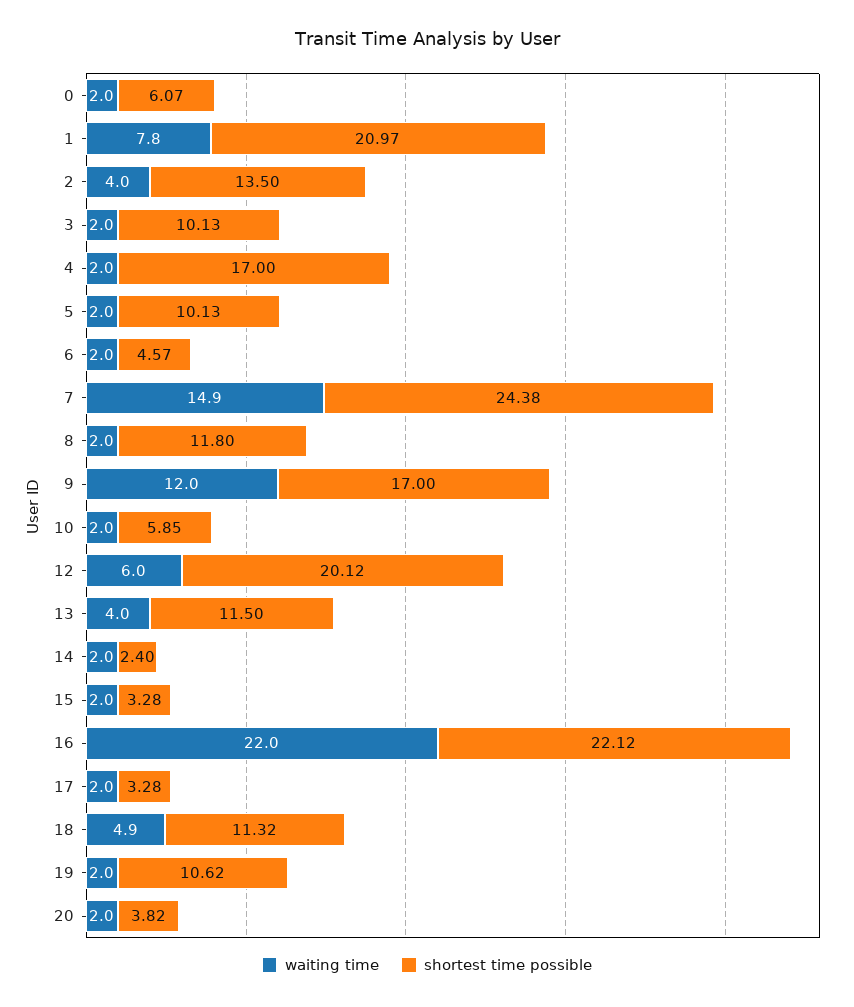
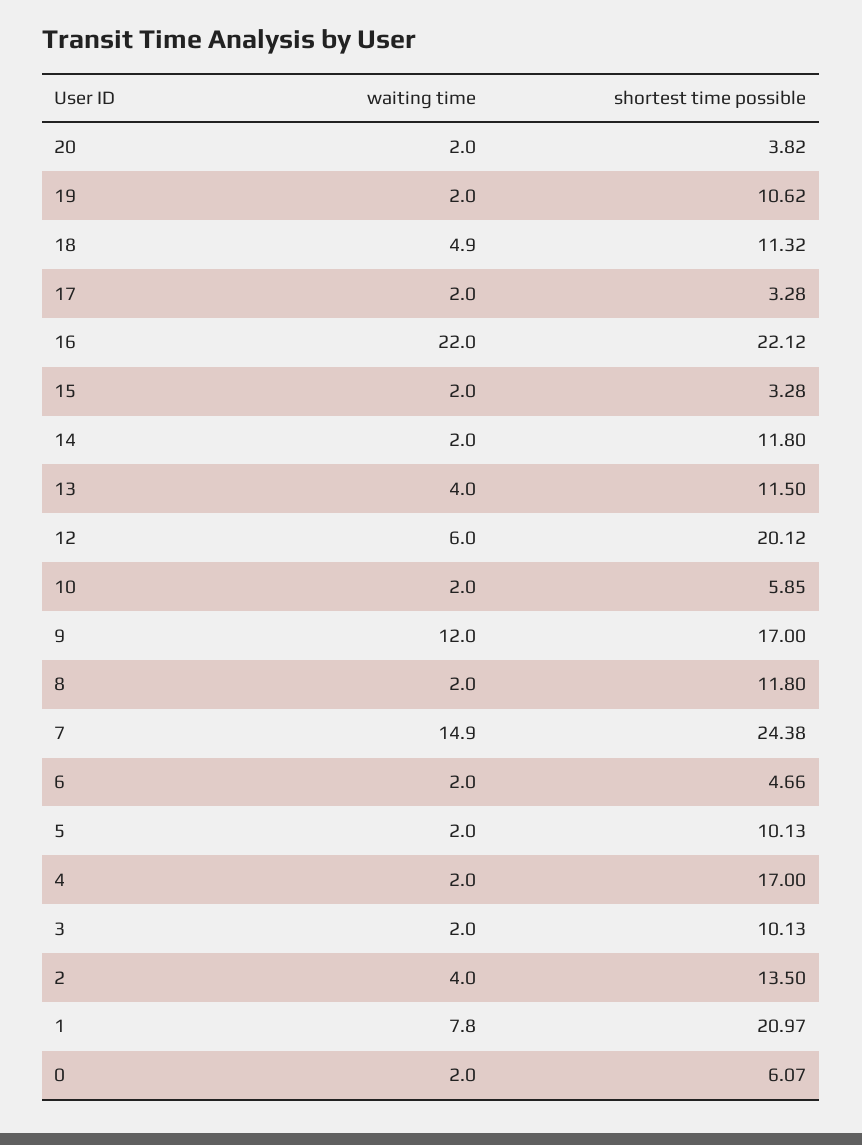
shortest time possible, 6: 4.57 -> 4.66
shortest time possible, 14: 2.4 -> 11.8

